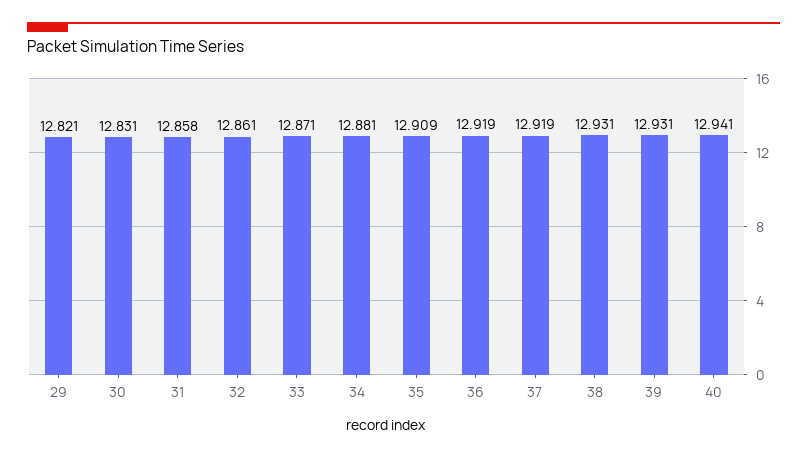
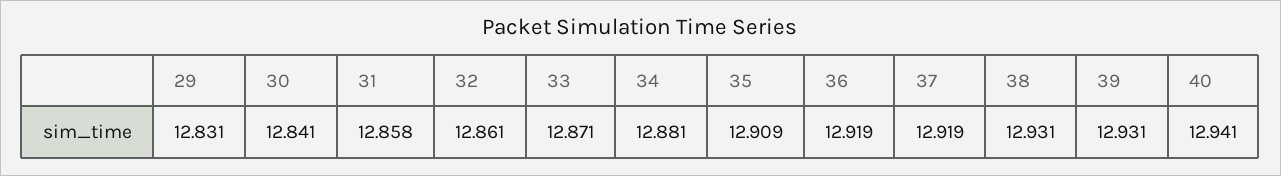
29: 12.821 -> 12.831
30: 12.831 -> 12.841

